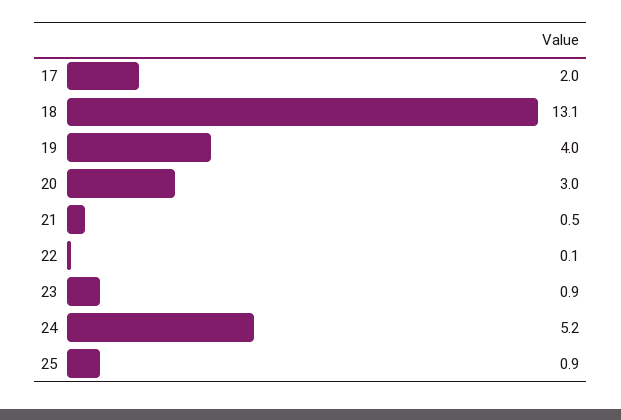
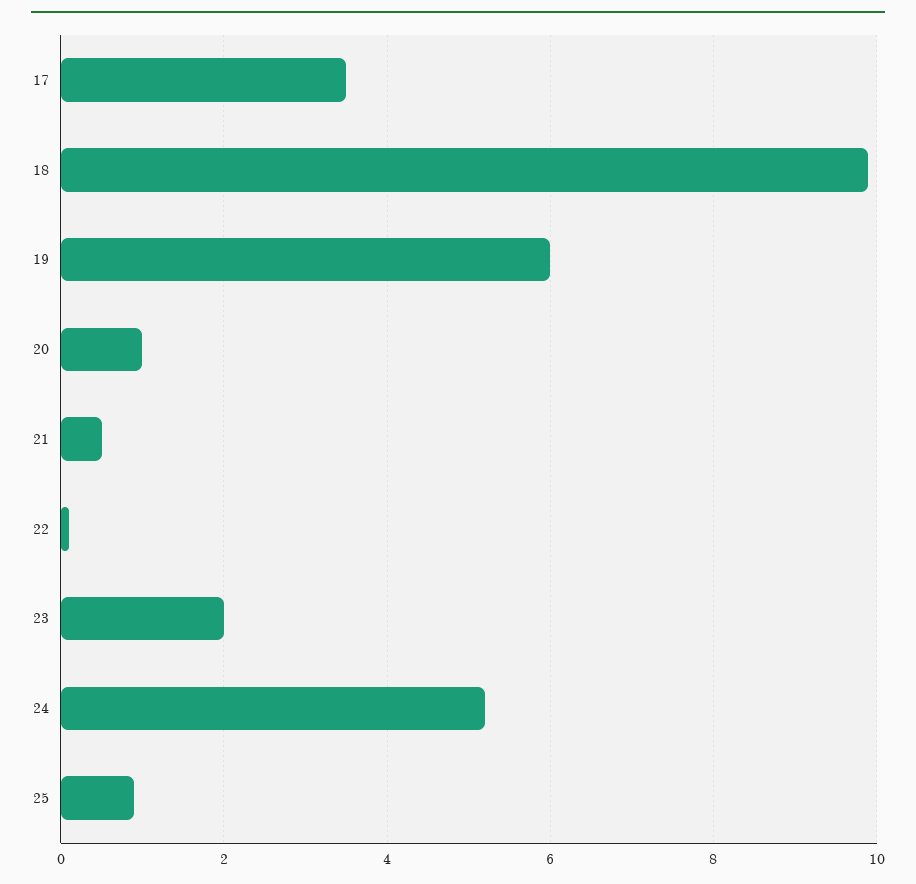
17: 2 -> 3.5
18: 13.1 -> 10
19: 4 -> 6
20: 3 -> 1
23: 0.9 -> 2

